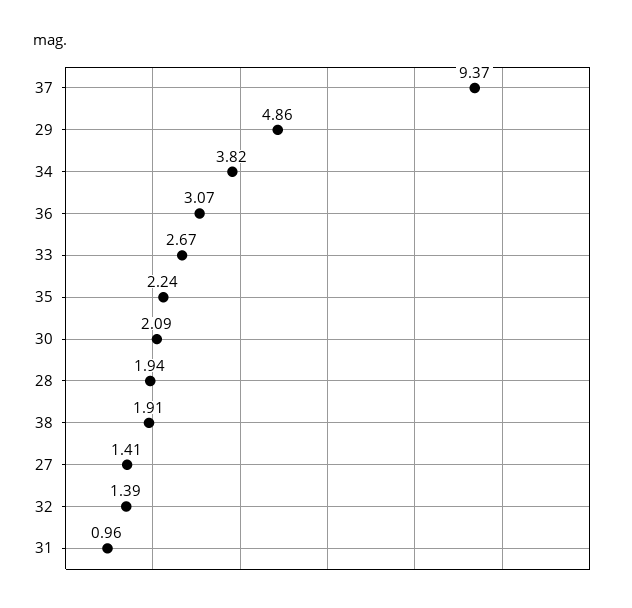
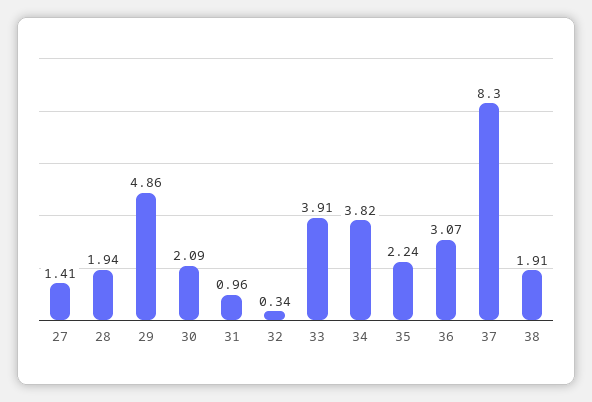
37: 9.37 -> 8.3
33: 2.67 -> 3.91
32: 1.39 -> 0.34

